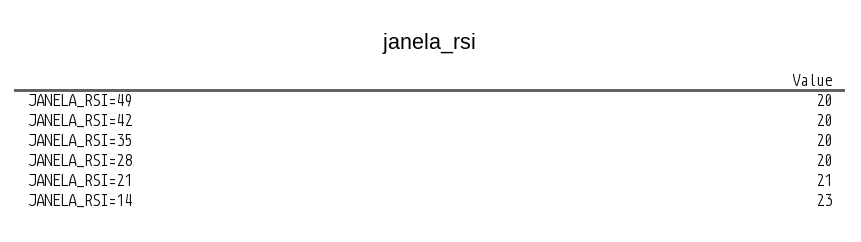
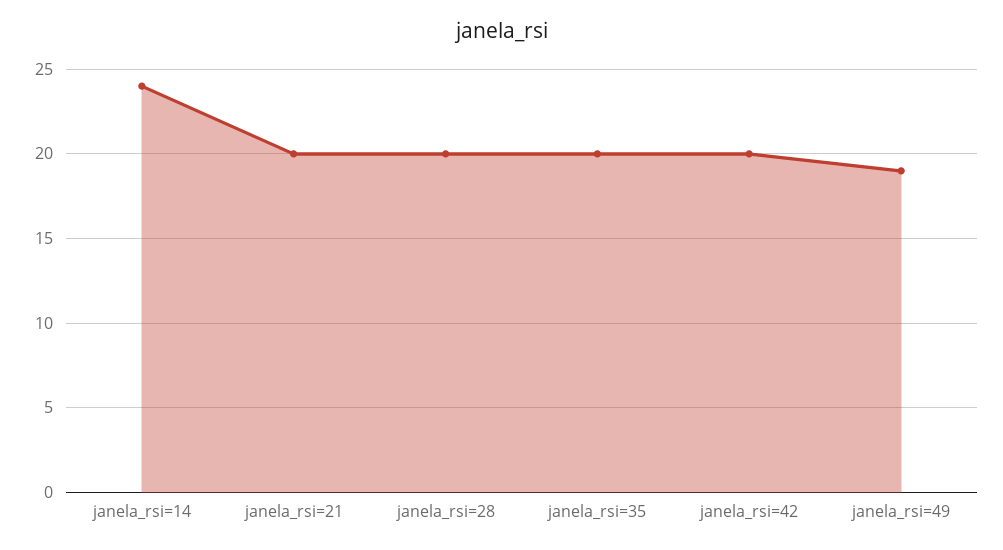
JANELA_RSI=49: 20 -> 19
JANELA_RSI=21: 21 -> 20
JANELA_RSI=14: 23 -> 24

